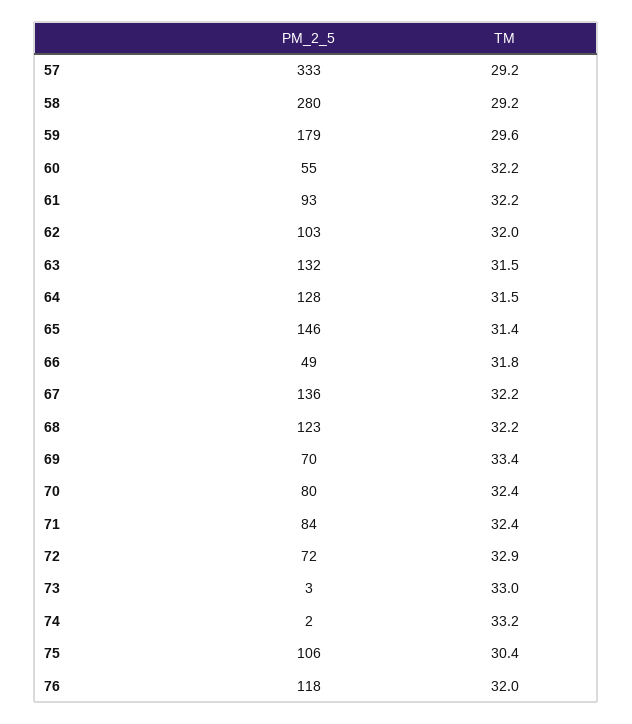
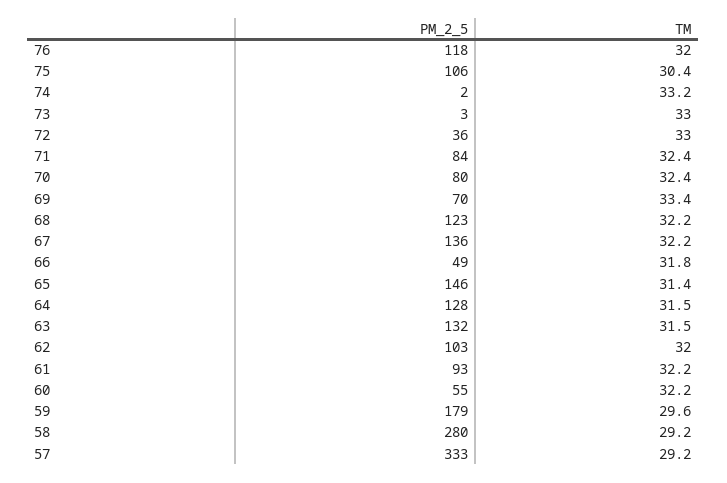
PM_2_5, 72: 72 -> 36
TM, 72: 32.9 -> 33

